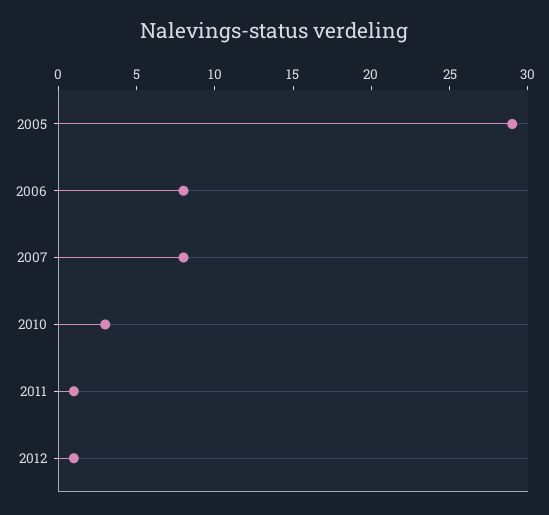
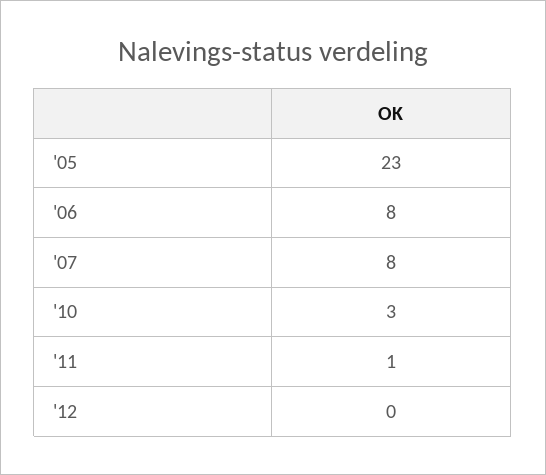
2005: 29 -> 23
2012: 1 -> 0

